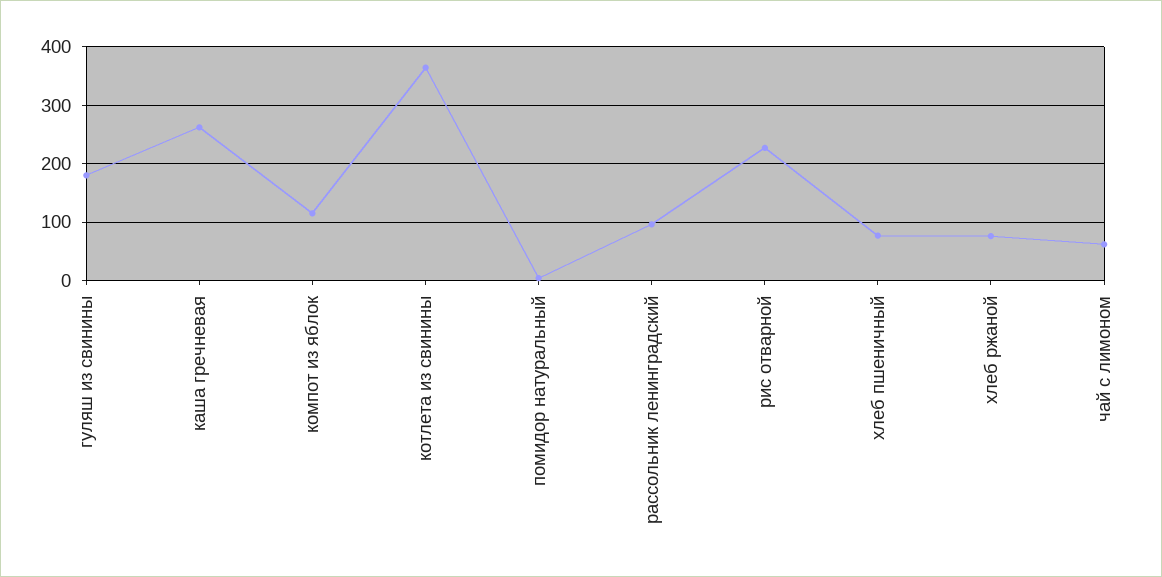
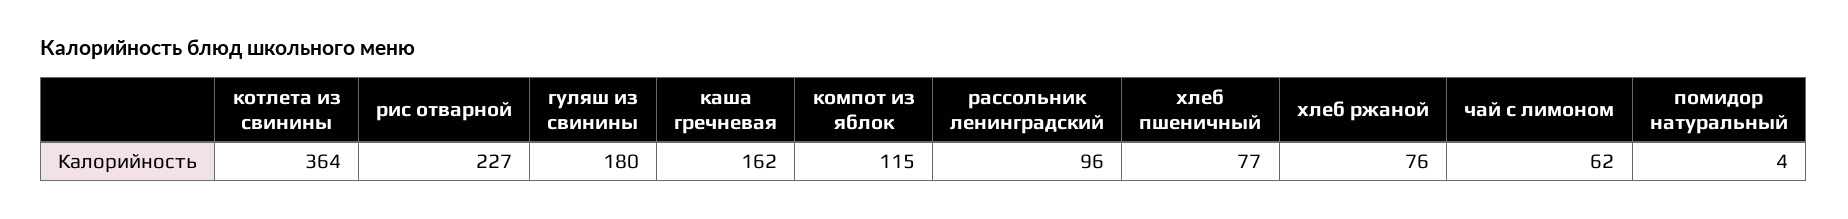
каша гречневая: 260 -> 162

